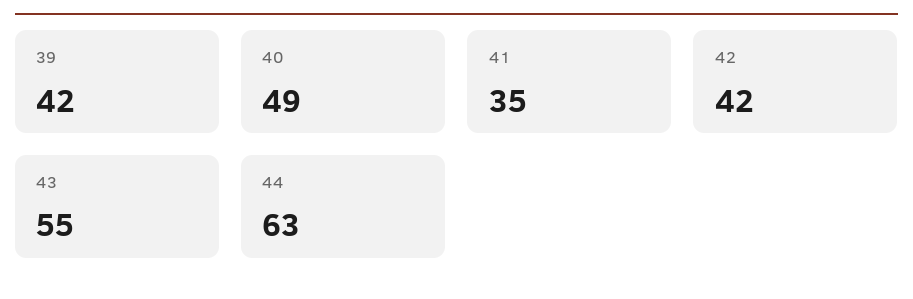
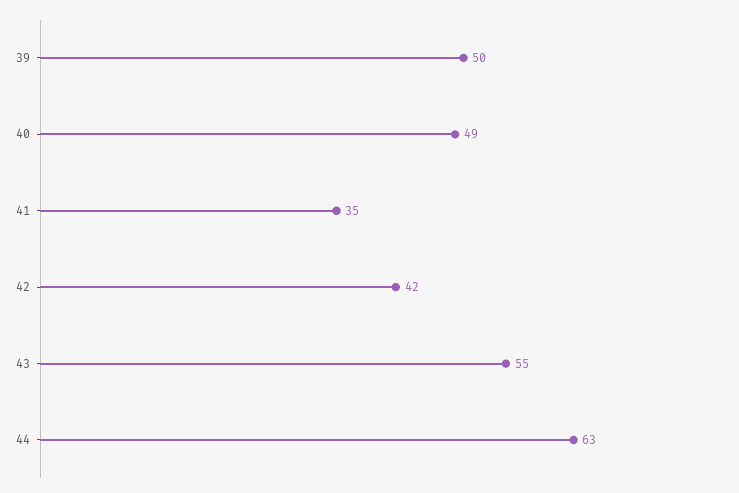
39: 42 -> 50

